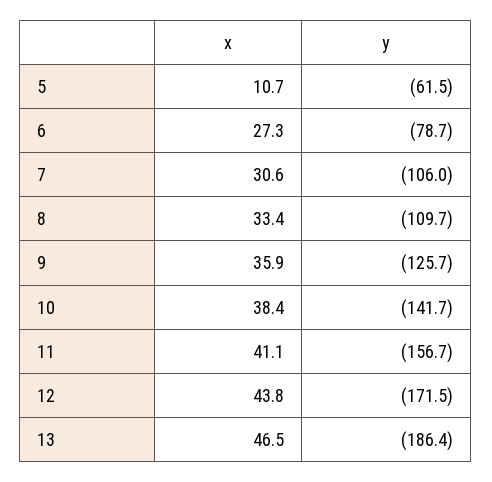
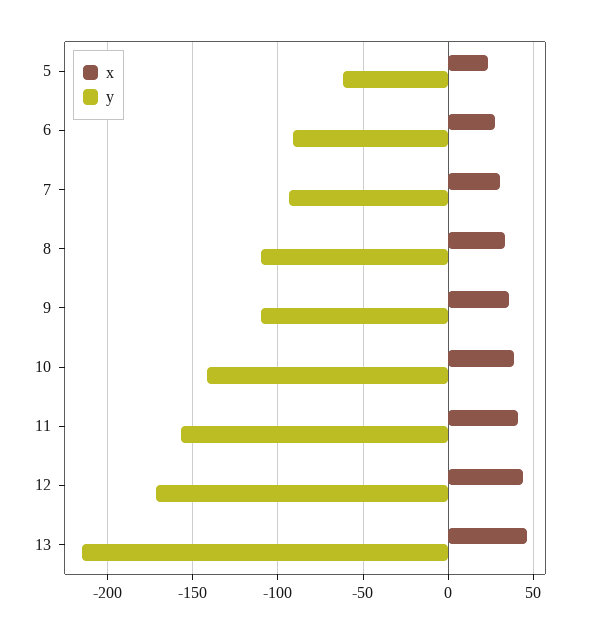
x, 5: 10.7 -> 25
y, 6: -78.7 -> -90
y, 7: -106 -> -95
y, 9: -125.7 -> -110
y, 13: -186.4 -> -215

